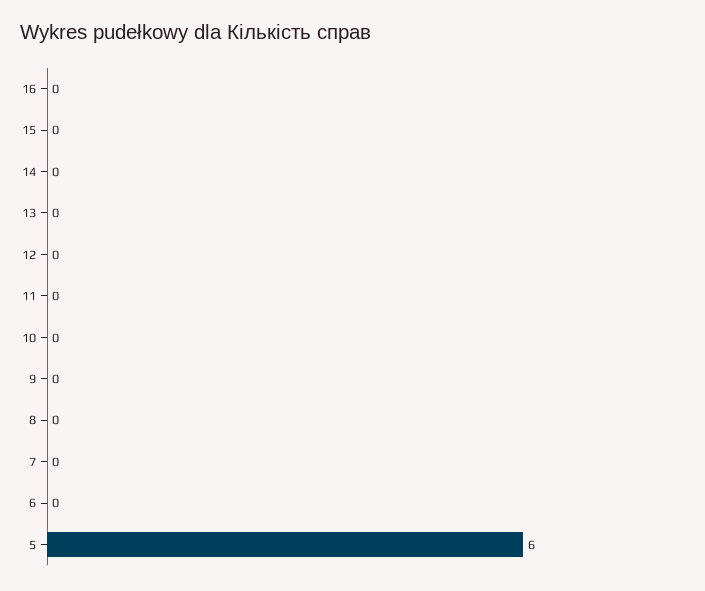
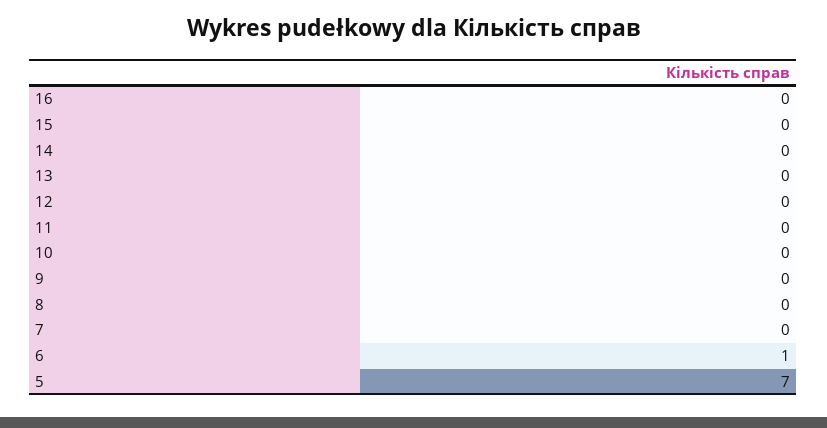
6: 0 -> 1
5: 6 -> 7

